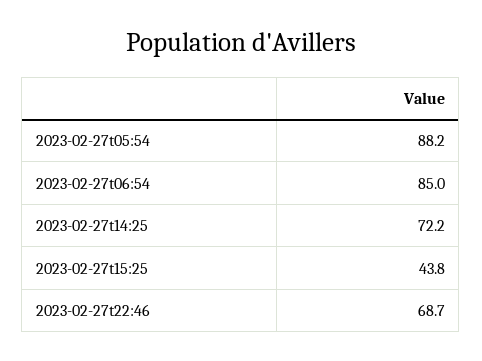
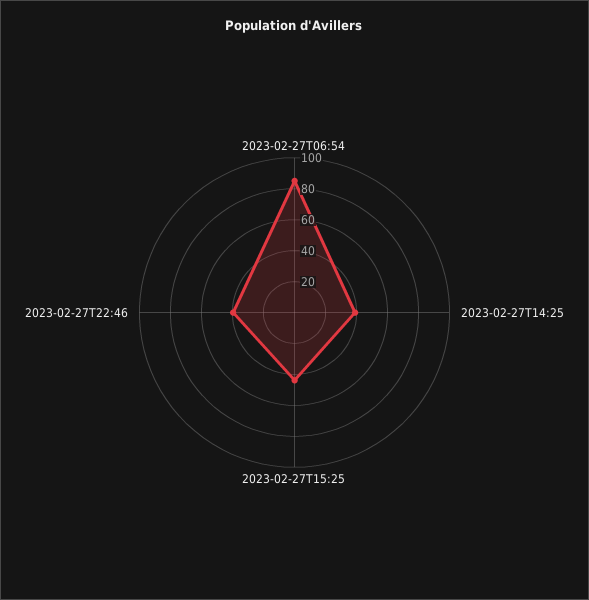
2023-02-27t05:54: 88.2 -> none
2023-02-27t14:25: 72.2 -> 40
2023-02-27t22:46: 68.7 -> 40

